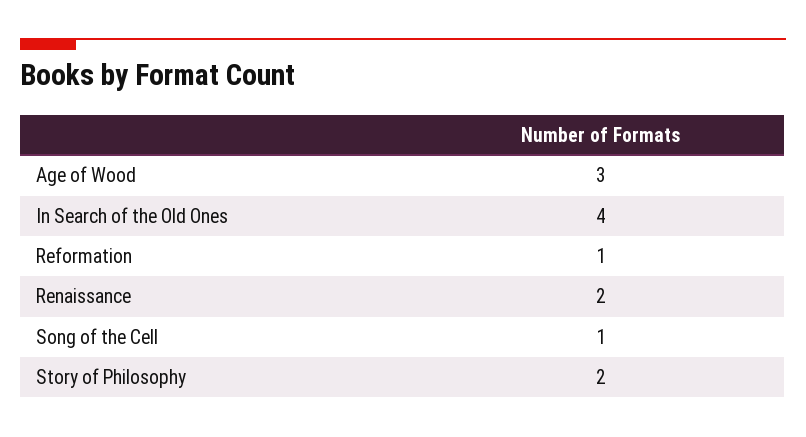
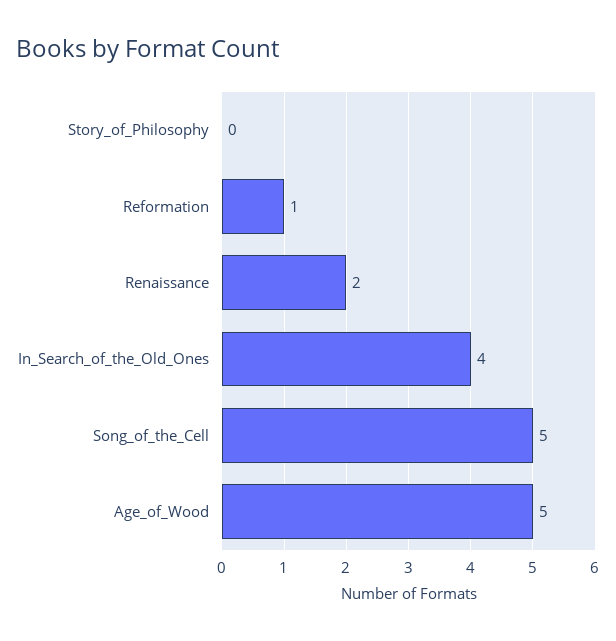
Age of Wood: 3 -> 5
Song of the Cell: 1 -> 5
Story of Philosophy: 2 -> 0

